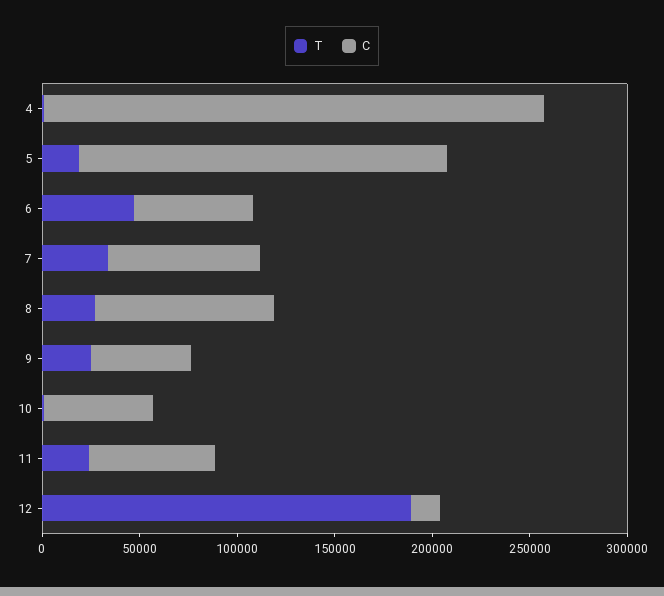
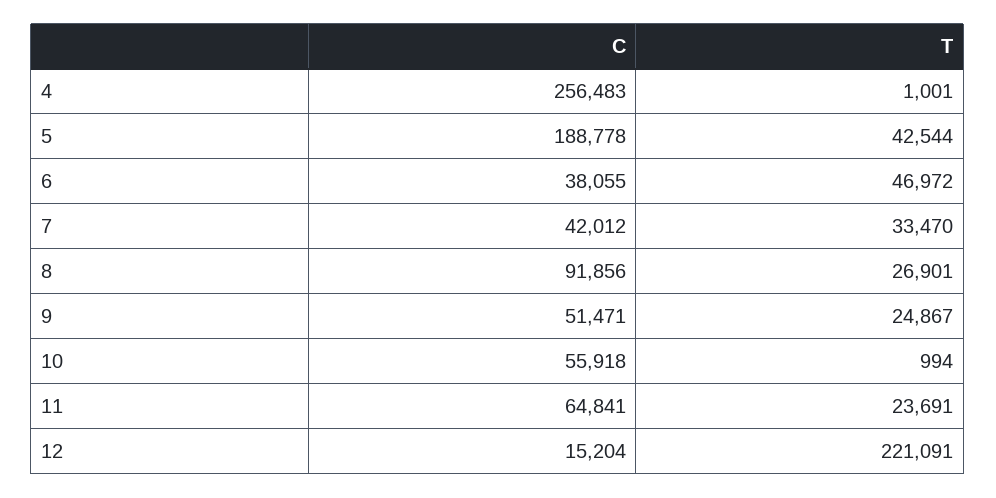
T, 5: 20000 -> 42544
C, 6: 60000 -> 38055
C, 7: 80000 -> 42012
T, 12: 190000 -> 221091

